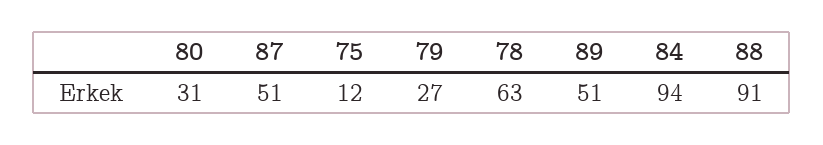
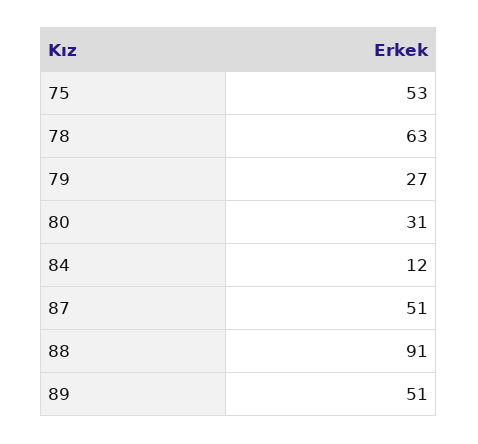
75: 12 -> 53
84: 94 -> 12

